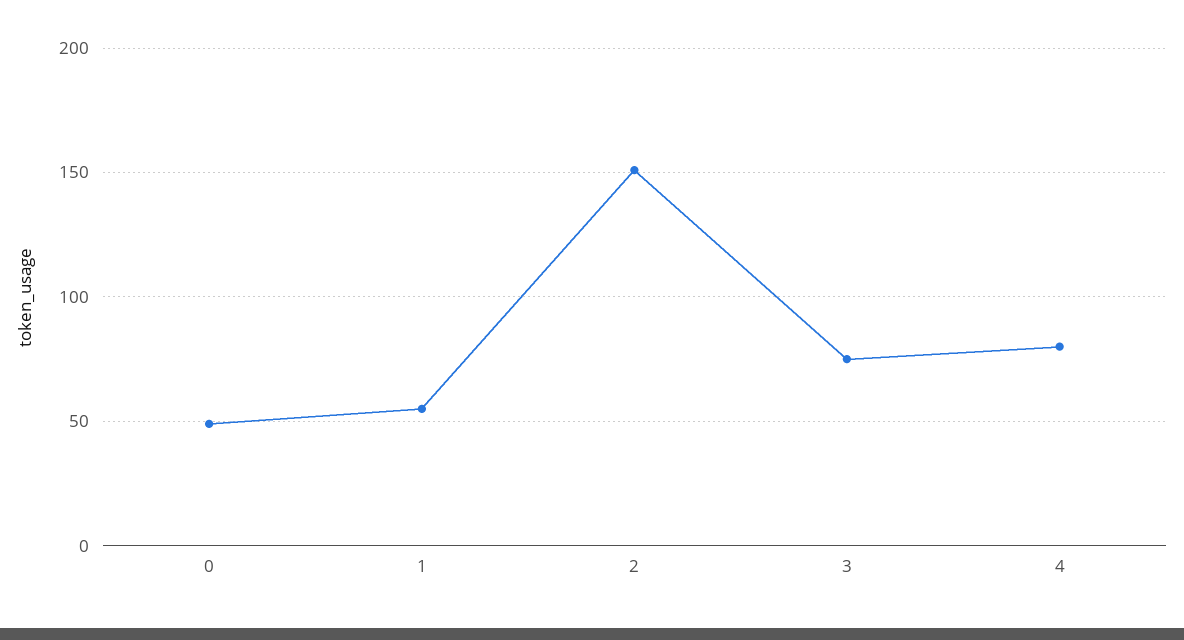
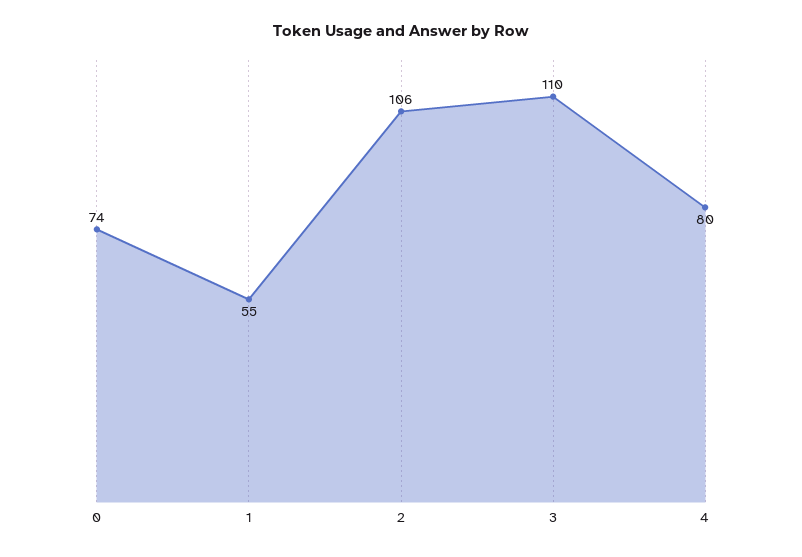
0: 50 -> 74
2: 150 -> 106
3: 75 -> 110

